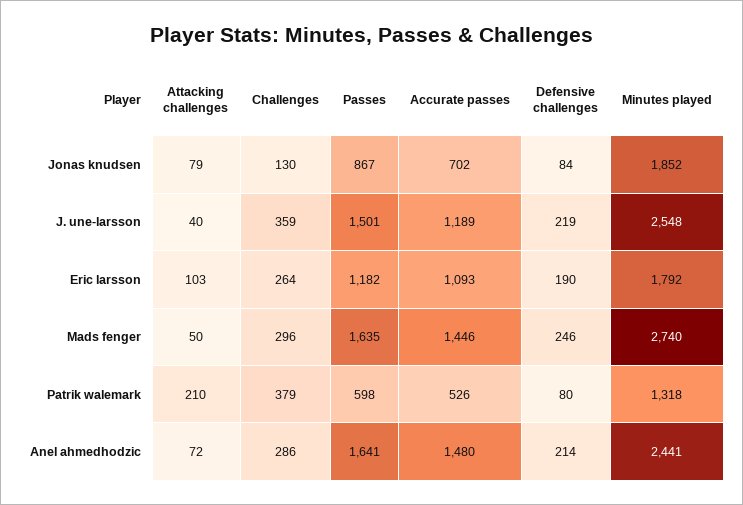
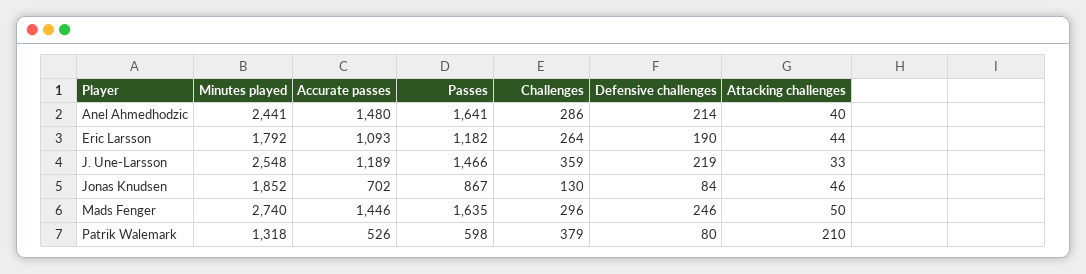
Attacking challenges, Jonas knudsen: 79 -> 46
Attacking challenges, J. une-larsson: 40 -> 33
Passes, J. une-larsson: 1501 -> 1466
Attacking challenges, Eric larsson: 103 -> 44
Attacking challenges, Anel ahmedhodzic: 72 -> 40

